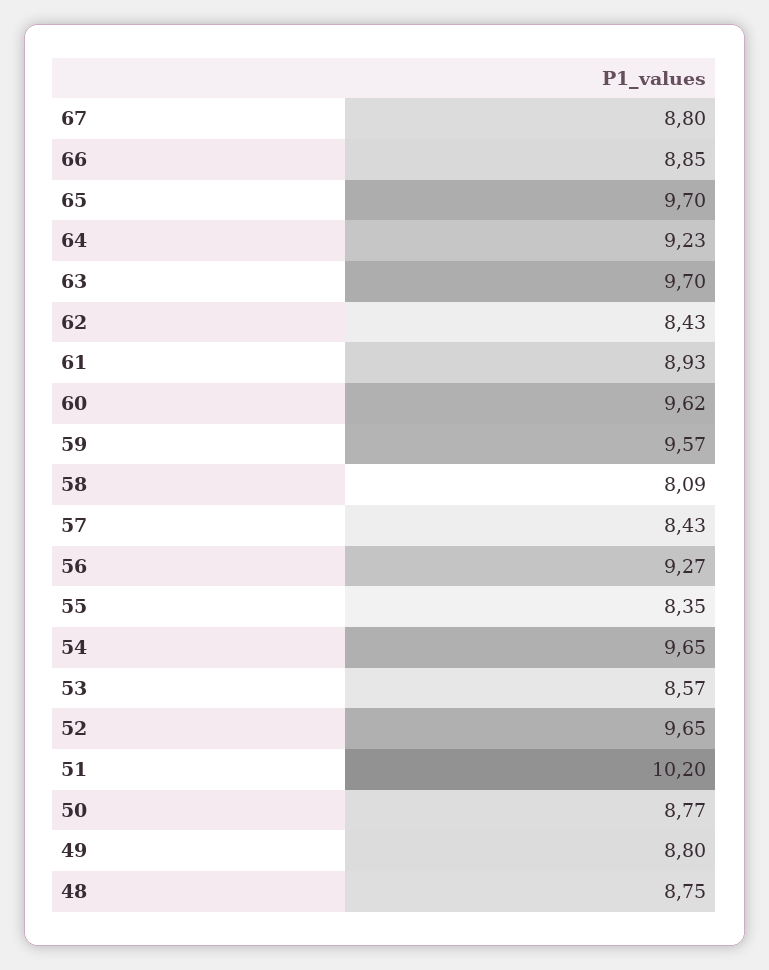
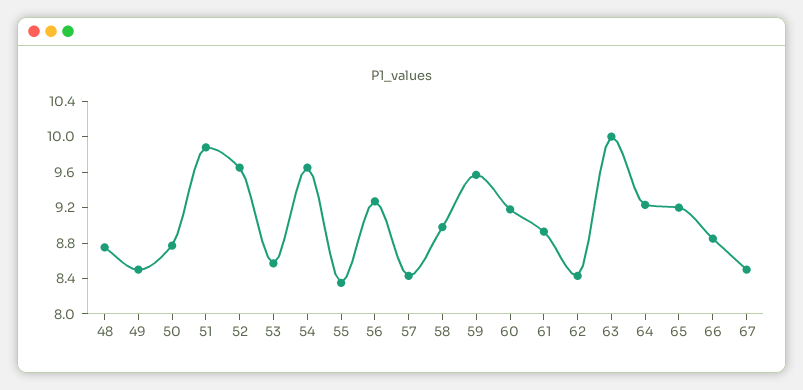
67: 8.8 -> 8.5
65: 9.7 -> 9.2
63: 9.7 -> 10
60: 9.62 -> 9.2
58: 8.09 -> 9
51: 10.2 -> 9.9
49: 8.8 -> 8.5

